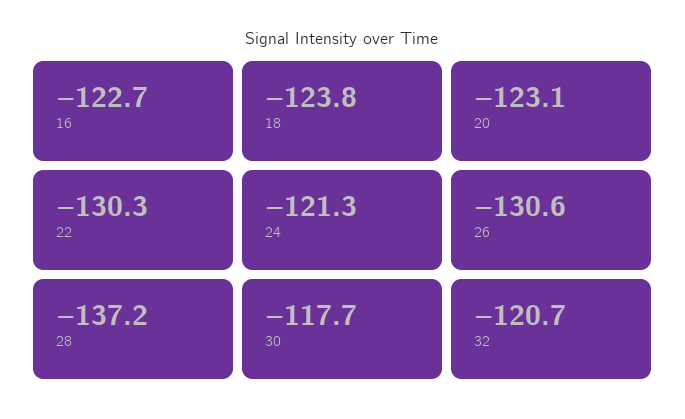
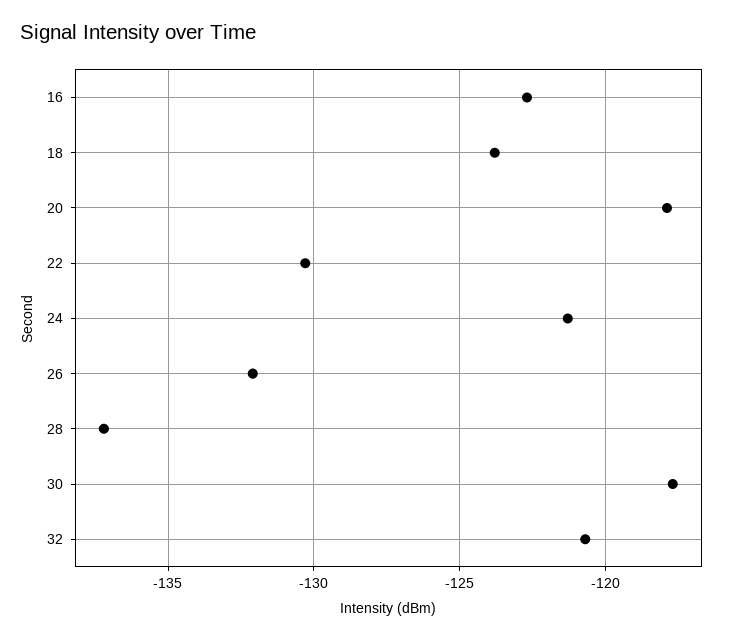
20: -123.1 -> -118
26: -130.6 -> -132

